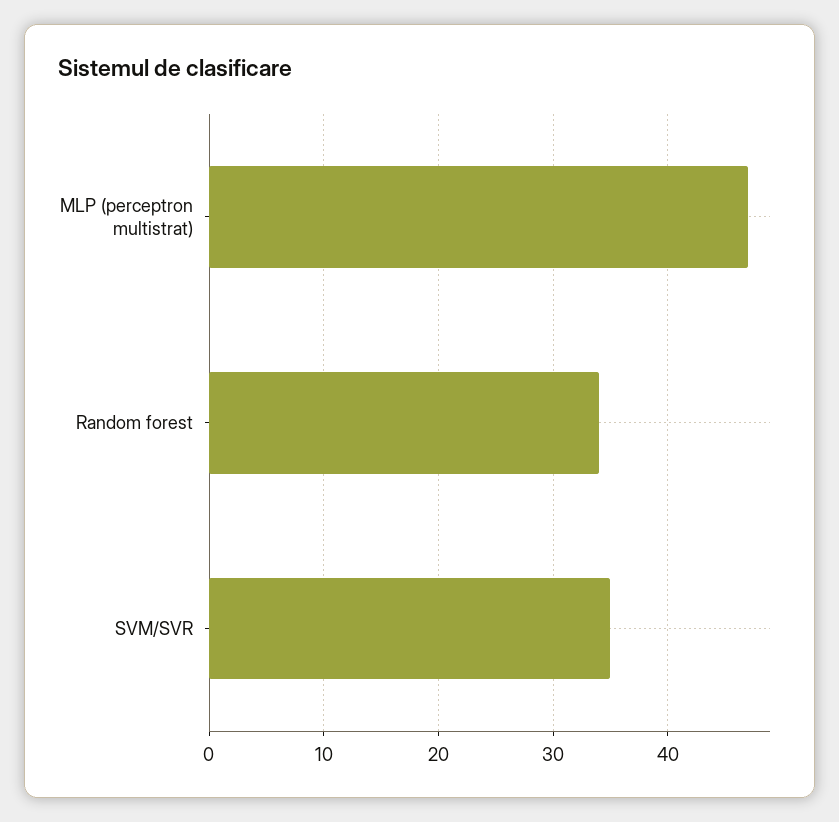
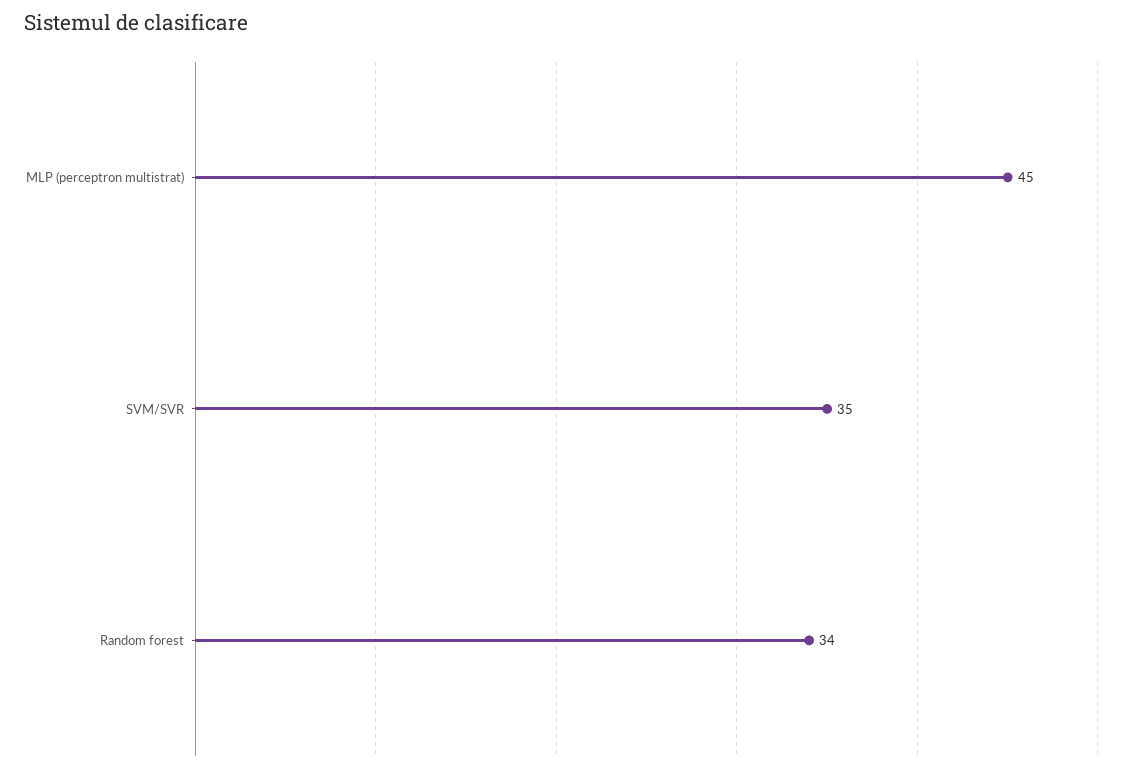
MLP (perceptron multistrat): 47 -> 45

